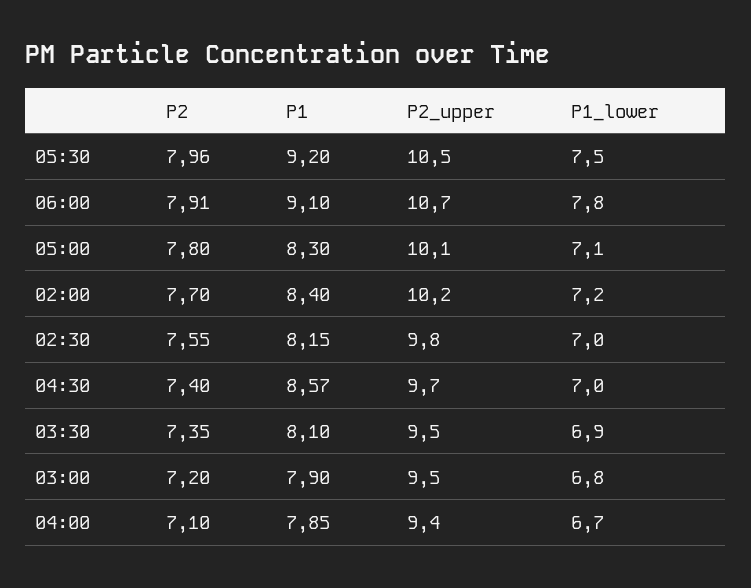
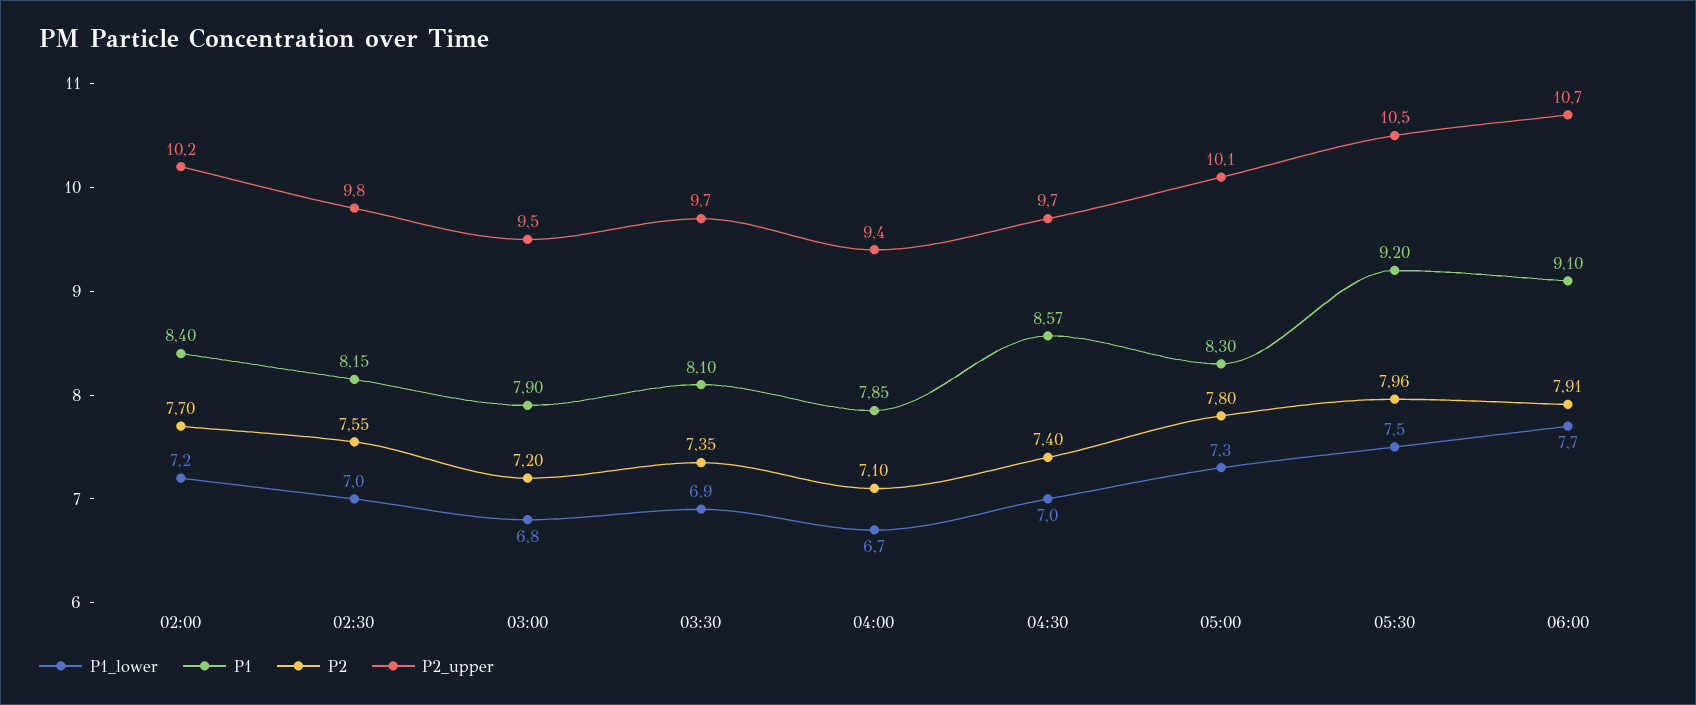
P1_lower, 06:00: 7.8 -> 7.7
P1_lower, 05:00: 7.1 -> 7.3
P2_upper, 03:30: 9.5 -> 9.7

